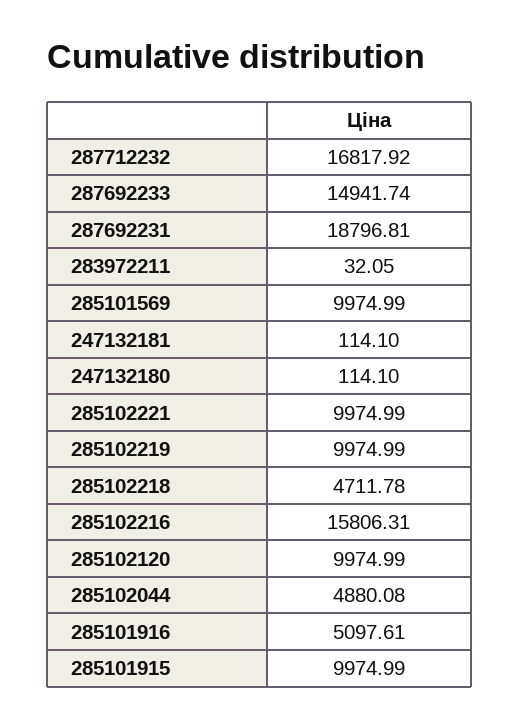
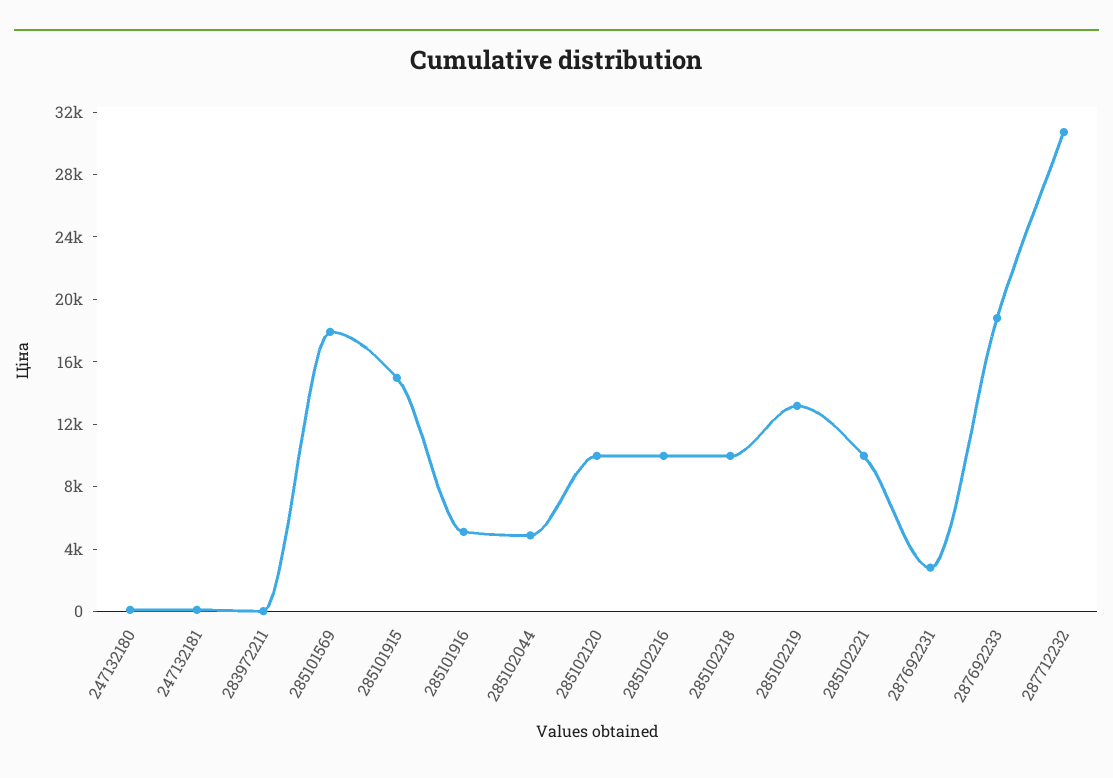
287712232: 16817.92 -> 31000
287692233: 14941.74 -> 19000
287692231: 18796.81 -> 3000
285101569: 9974.99 -> 18000
285102219: 9974.99 -> 13000
285102218: 4711.78 -> 10000
285102216: 15806.31 -> 10000
285101915: 9974.99 -> 15000

